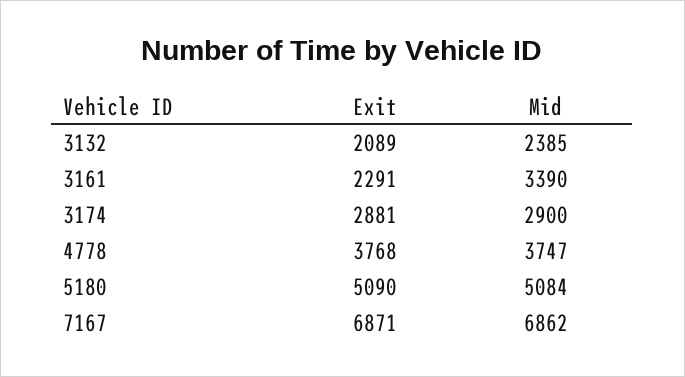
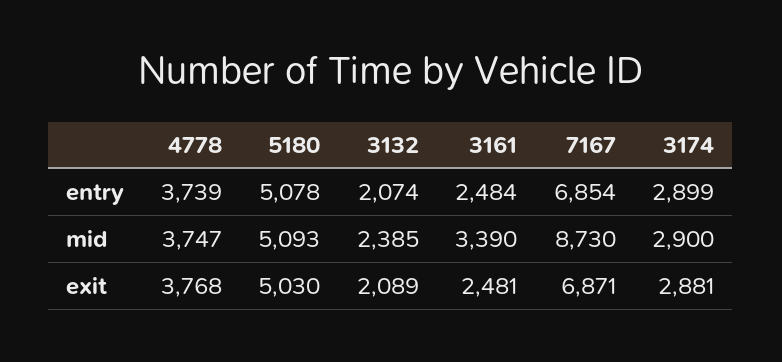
Exit, 3161: 2291 -> 2481
Exit, 5180: 5090 -> 5030
Mid, 5180: 5084 -> 5093
Mid, 7167: 6862 -> 8730
entry, 4778: none -> 3739
entry, 5180: none -> 5078
entry, 3132: none -> 2074
entry, 3161: none -> 2484
entry, 7167: none -> 6854
entry, 3174: none -> 2899

